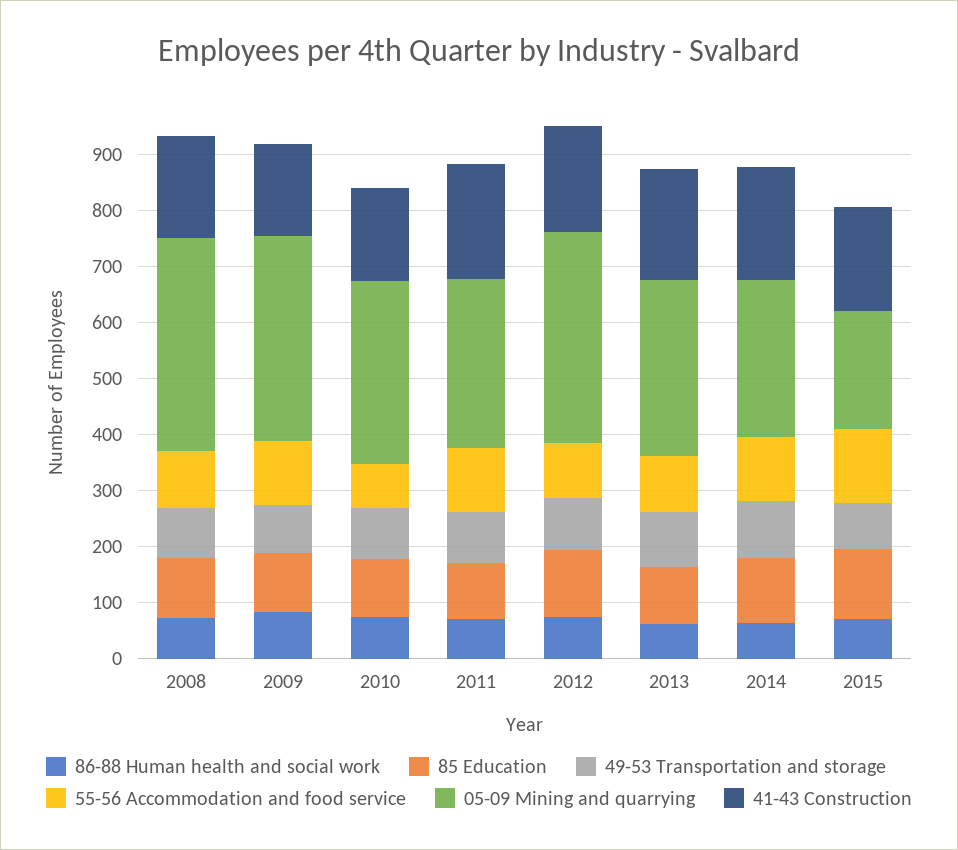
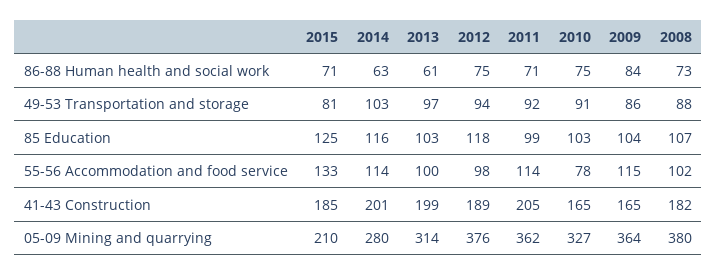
05-09 Mining and quarrying, 2011: 300 -> 362

